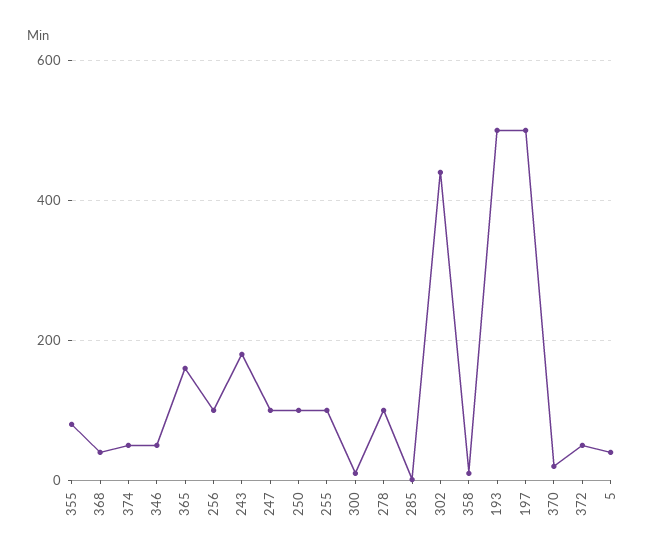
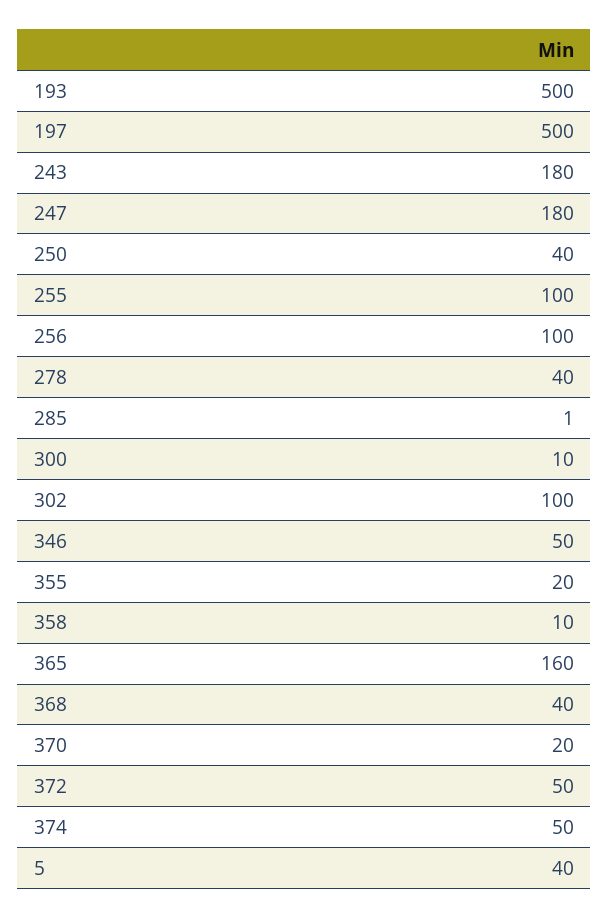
355: 80 -> 20
247: 100 -> 180
250: 100 -> 40
278: 100 -> 40
302: 440 -> 100

